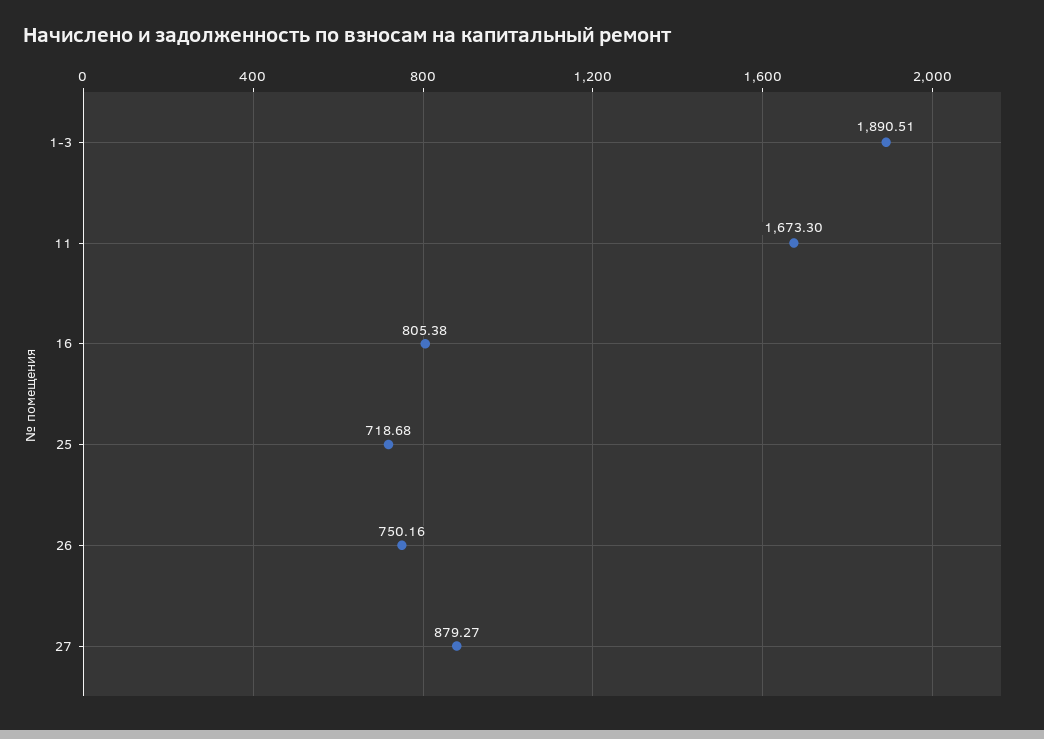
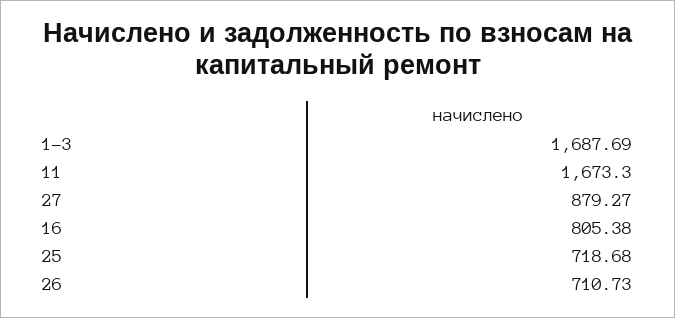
1-3: 1890.51 -> 1687.69
26: 750.16 -> 710.73

